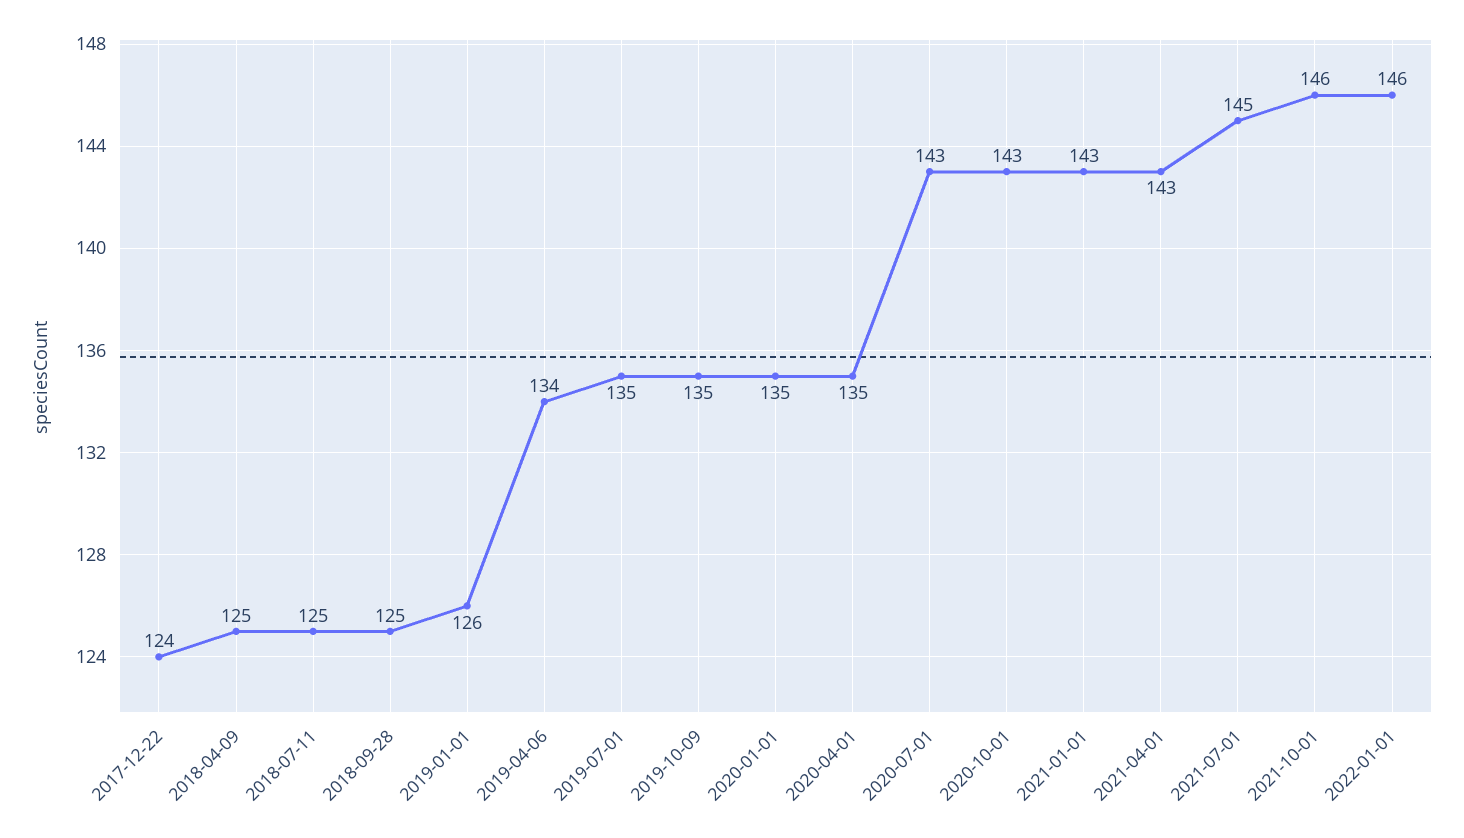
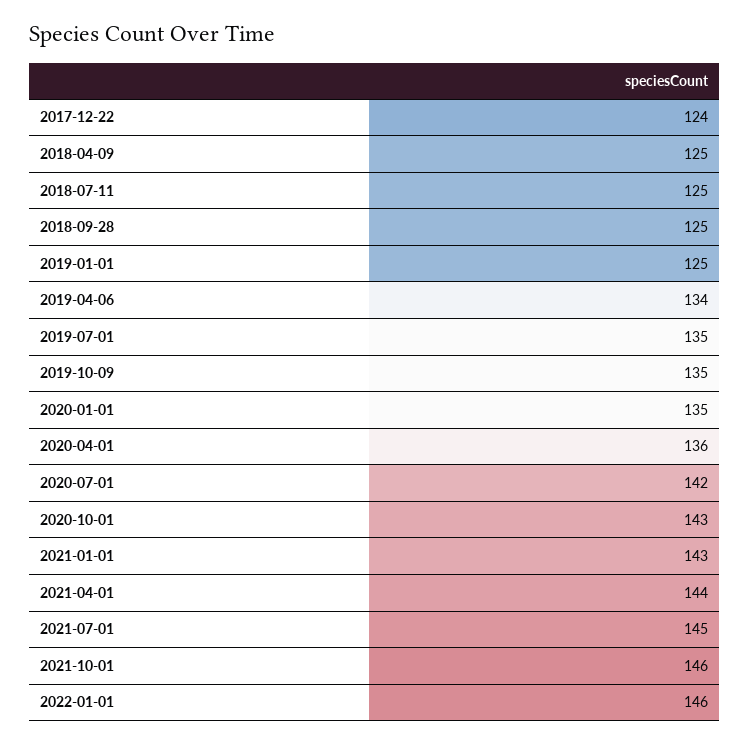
2019-01-01: 126 -> 125
2020-04-01: 135 -> 136
2020-07-01: 143 -> 142
2021-04-01: 143 -> 144

